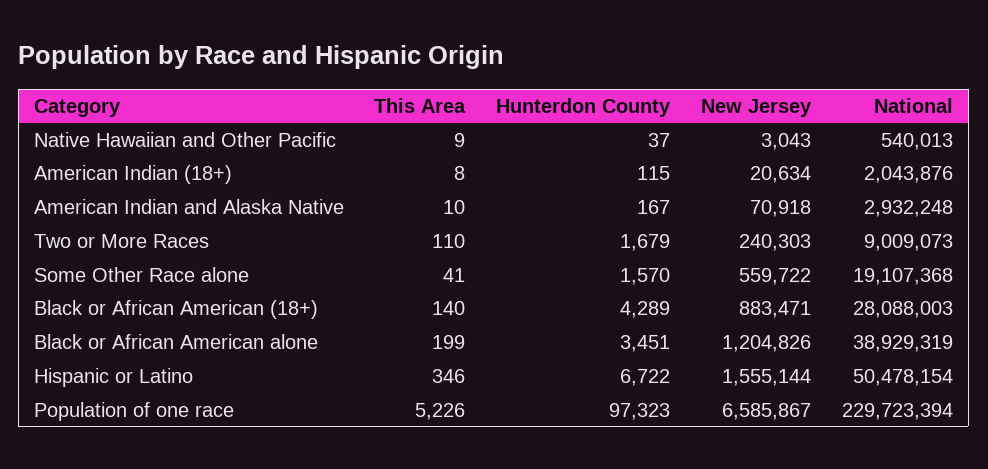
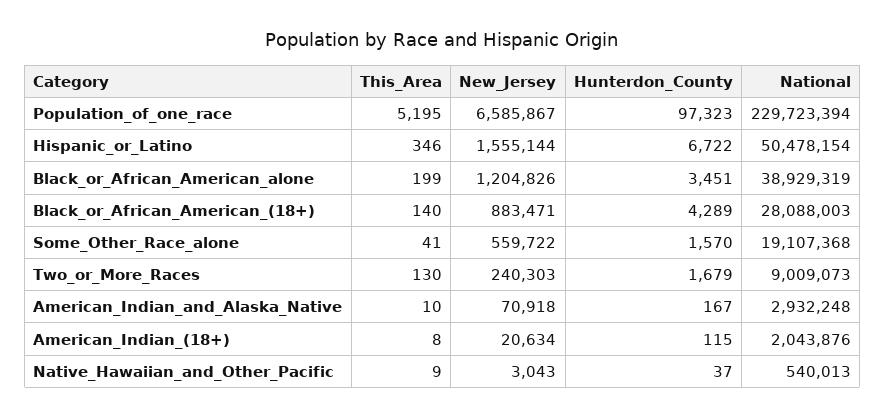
This Area, Two or More Races: 110 -> 130
This Area, Population of one race: 5226 -> 5195

